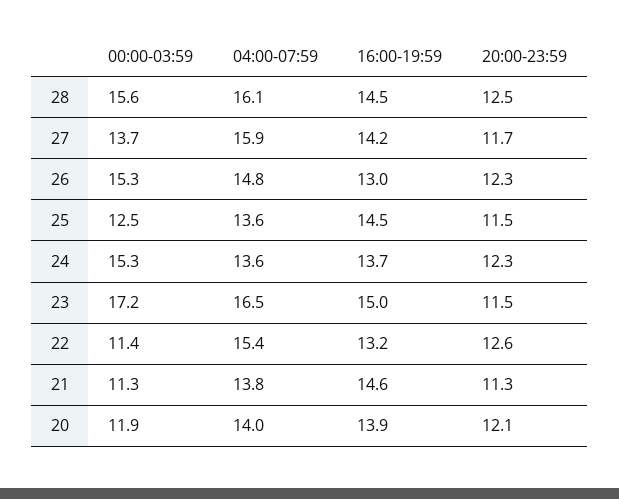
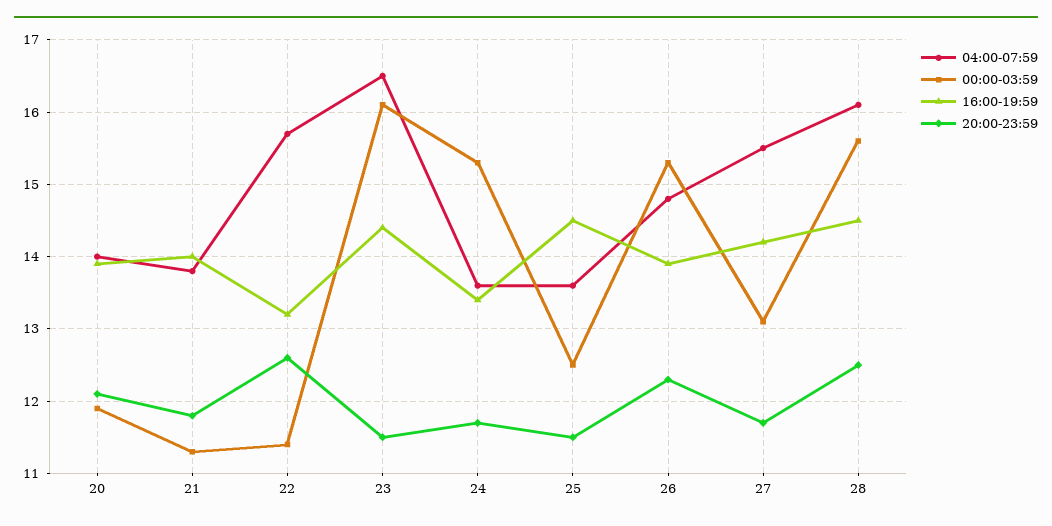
00:00-03:59, 27: 13.7 -> 13.1
04:00-07:59, 27: 15.9 -> 15.5
16:00-19:59, 26: 13 -> 13.9
16:00-19:59, 24: 13.7 -> 13.4
20:00-23:59, 24: 12.3 -> 11.7
00:00-03:59, 23: 17.2 -> 16.1
16:00-19:59, 23: 15 -> 14.4
04:00-07:59, 22: 15.4 -> 15.7
16:00-19:59, 21: 14.6 -> 14
20:00-23:59, 21: 11.3 -> 11.8

